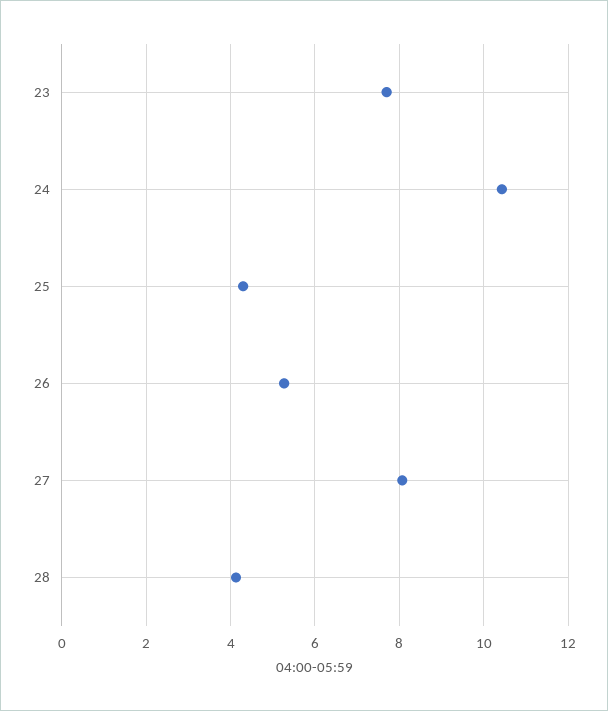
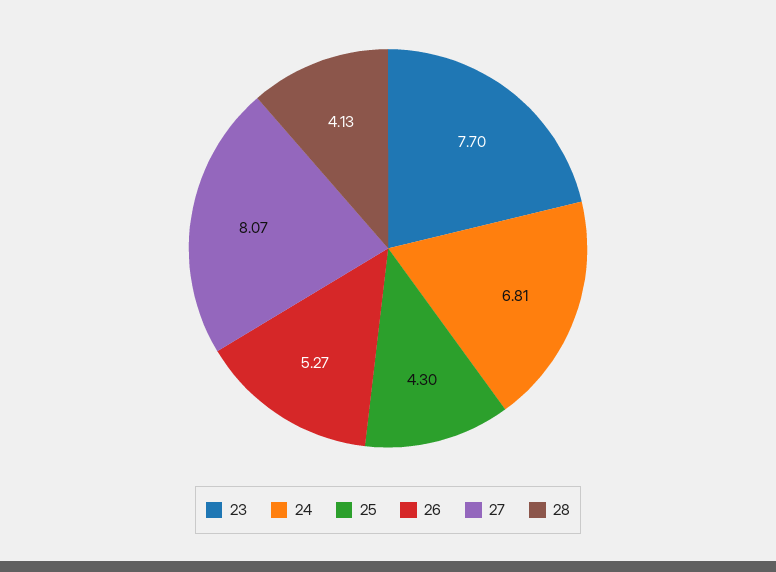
24: 10.4 -> 6.81

